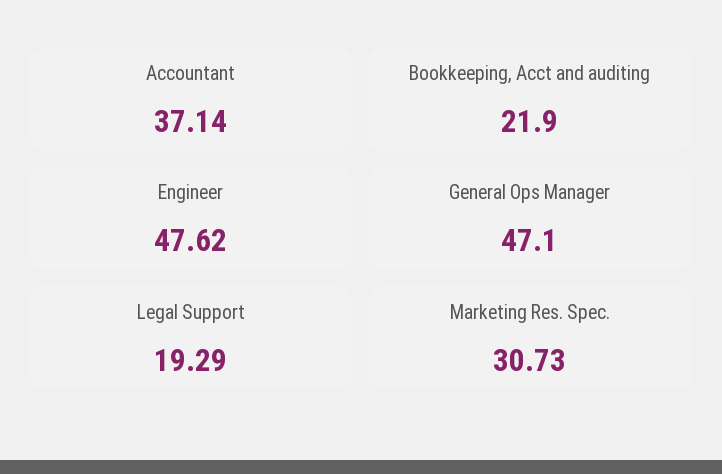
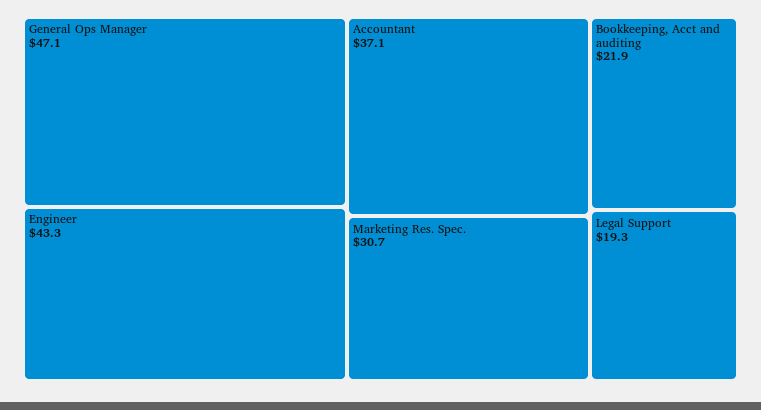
Engineer: 47.62 -> 43.3

